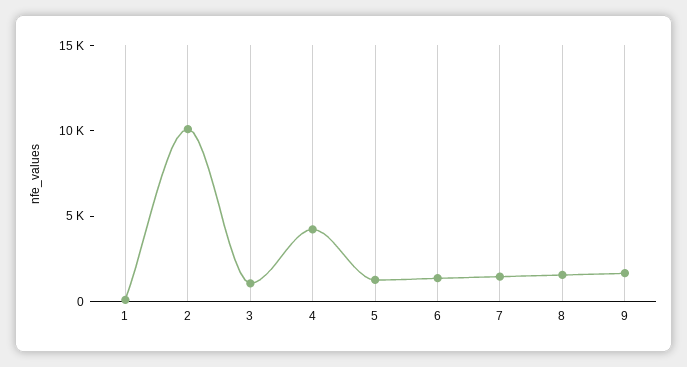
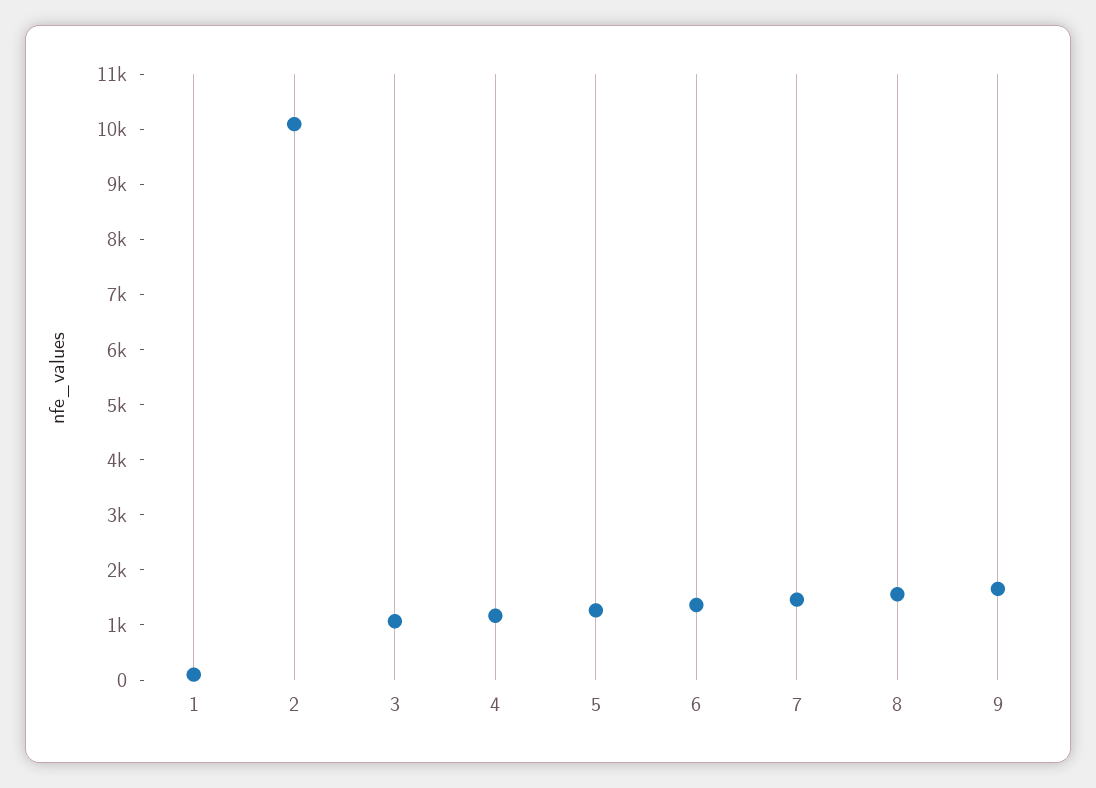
4: 4000 -> 1200

